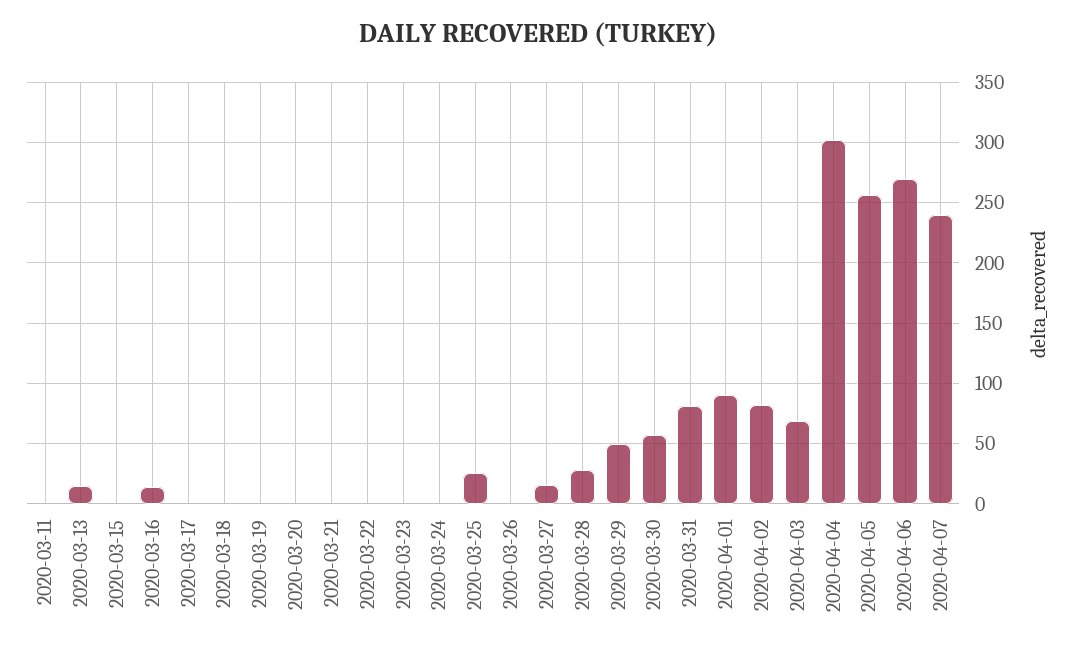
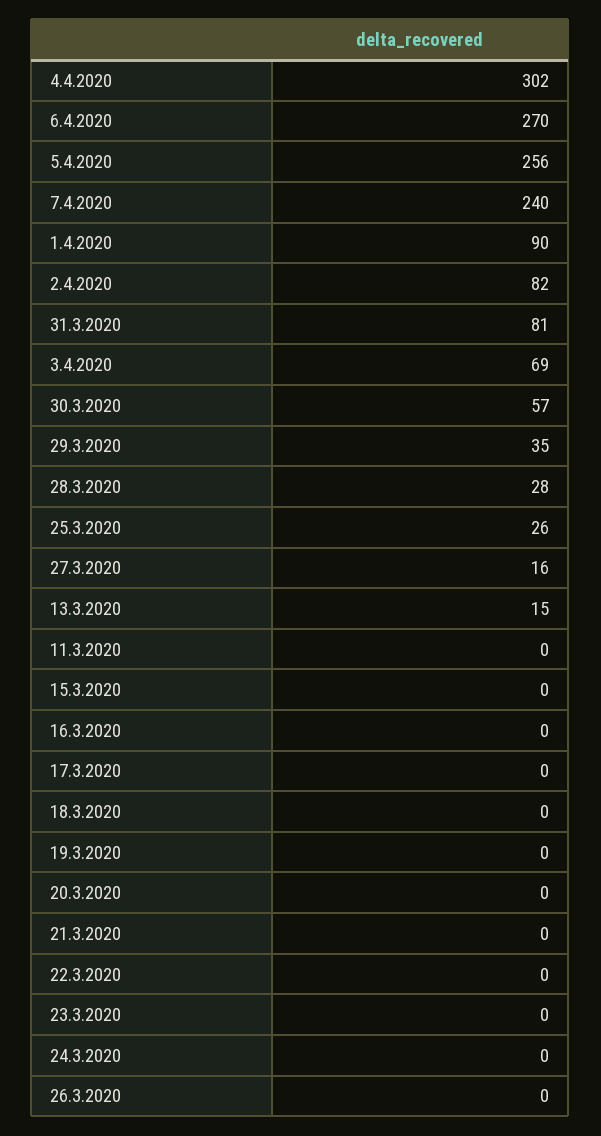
2020-03-16: 15 -> 0
2020-03-29: 50 -> 35

